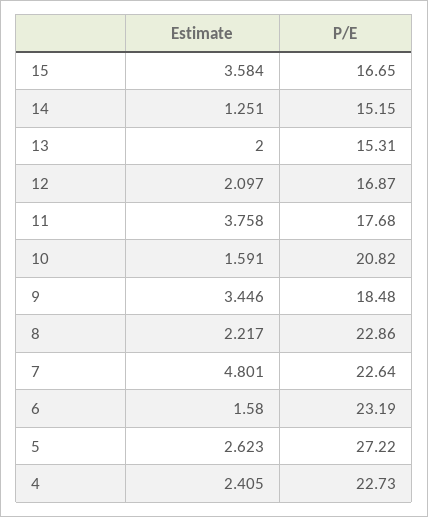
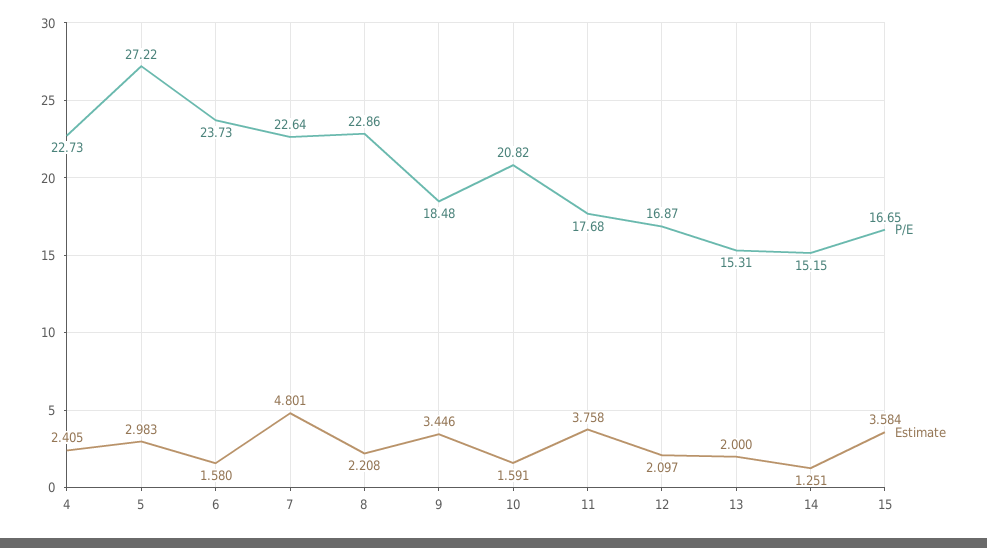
Estimate, 8: 2.217 -> 2.208
P/E, 6: 23.19 -> 23.73
Estimate, 5: 2.623 -> 2.983

